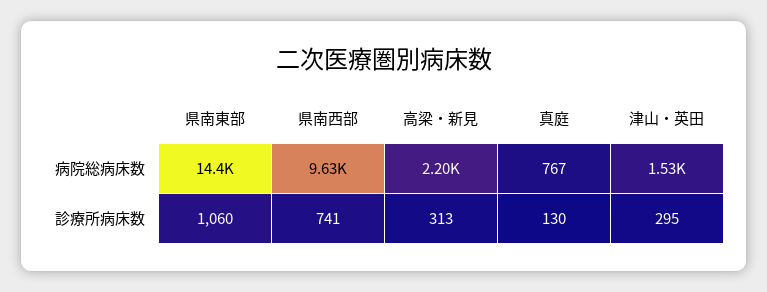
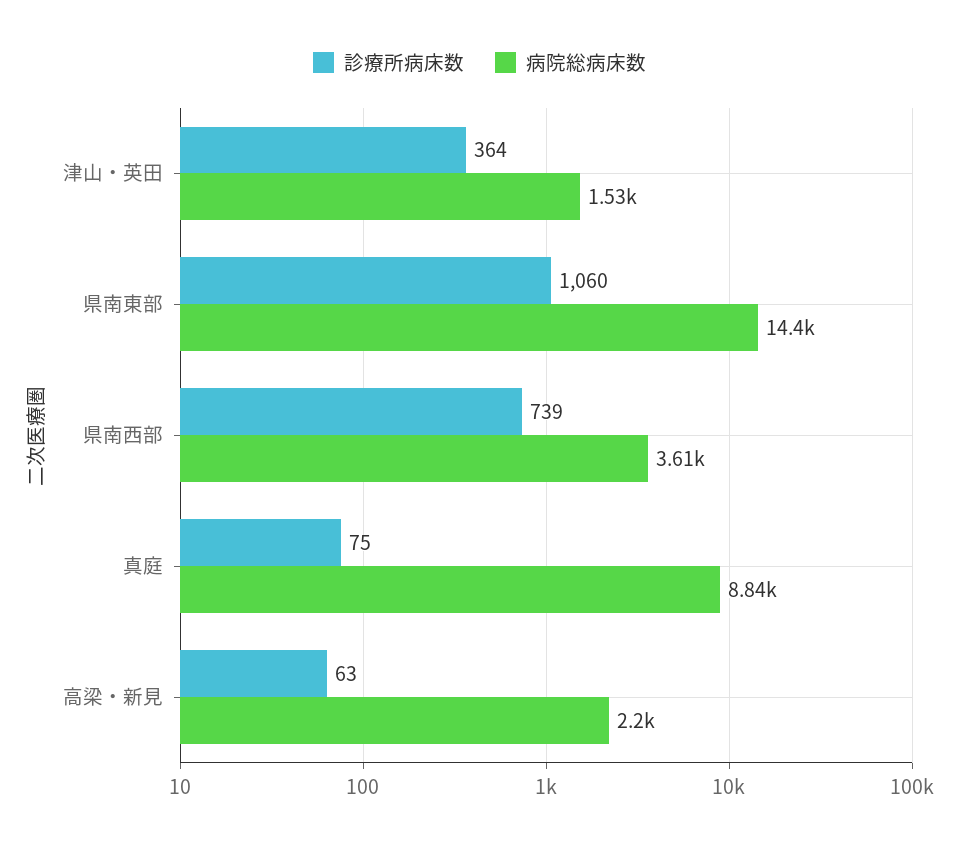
病院総病床数, 県南西部: 9630 -> 3610
病院総病床数, 真庭: 767 -> 8840
診療所病床数, 県南西部: 741 -> 739
診療所病床数, 高梁・新見: 313 -> 63
診療所病床数, 真庭: 130 -> 75
診療所病床数, 津山・英田: 295 -> 364

